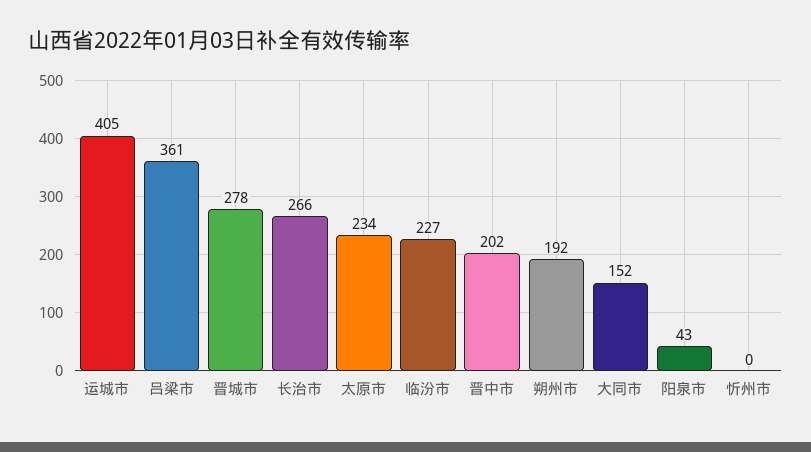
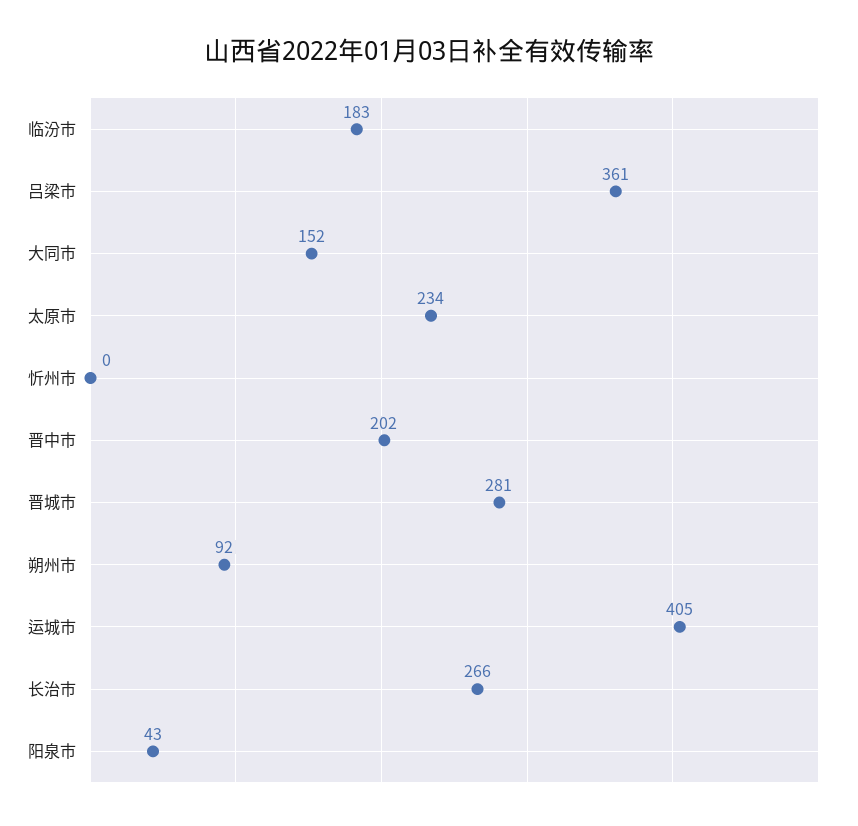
晋城市: 278 -> 281
临汾市: 227 -> 183
朔州市: 192 -> 92

